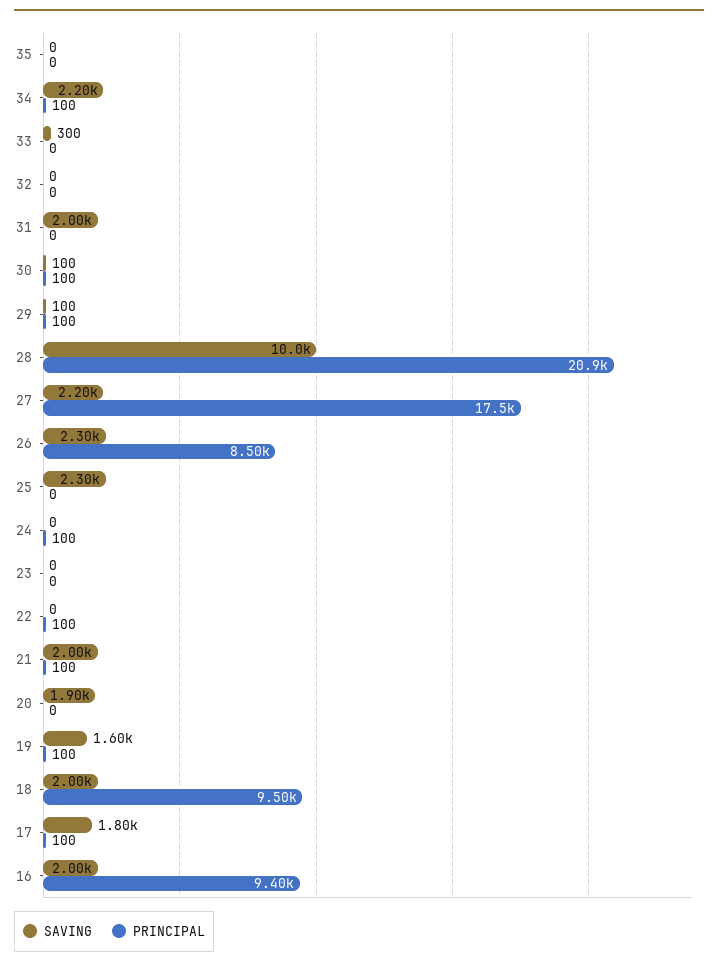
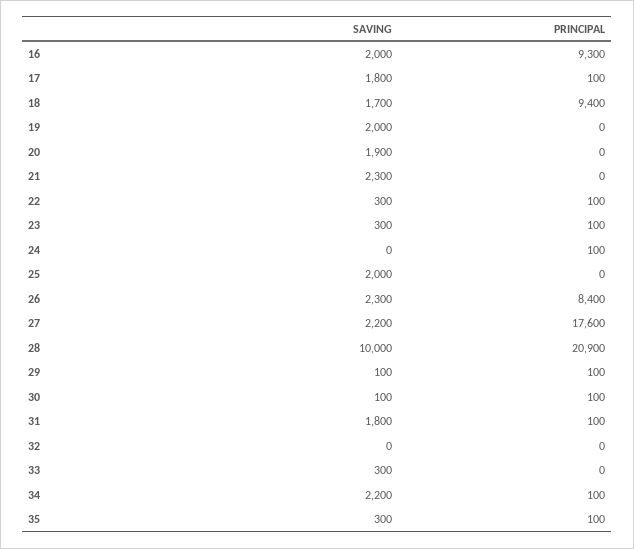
SAVING, 35: 0 -> 300
PRINCIPAL, 35: 0 -> 100
SAVING, 31: 2000 -> 1800
PRINCIPAL, 31: 0 -> 100
PRINCIPAL, 27: 17500 -> 17600
PRINCIPAL, 26: 8500 -> 8400
SAVING, 25: 2300 -> 2000
SAVING, 23: 0 -> 300
PRINCIPAL, 23: 0 -> 100
SAVING, 22: 0 -> 300
SAVING, 21: 2000 -> 2300
PRINCIPAL, 21: 100 -> 0
SAVING, 19: 1600 -> 2000
PRINCIPAL, 19: 100 -> 0
SAVING, 18: 2000 -> 1700
PRINCIPAL, 18: 9500 -> 9400
PRINCIPAL, 16: 9400 -> 9300

